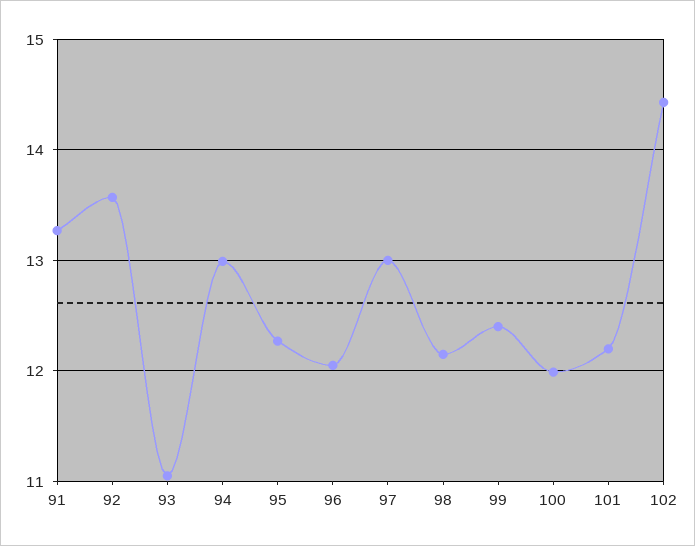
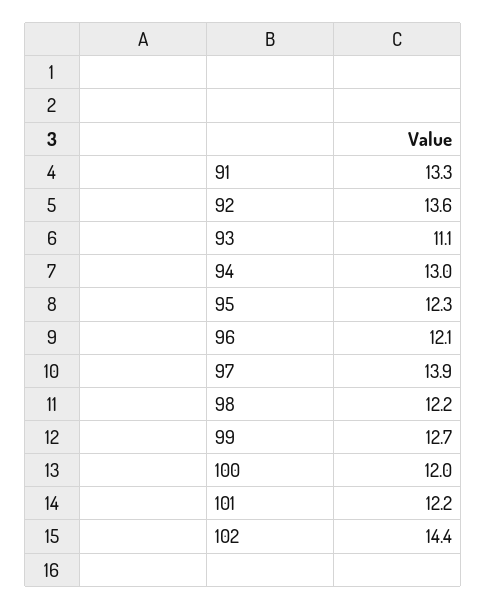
97: 13 -> 13.9
99: 12.4 -> 12.7

